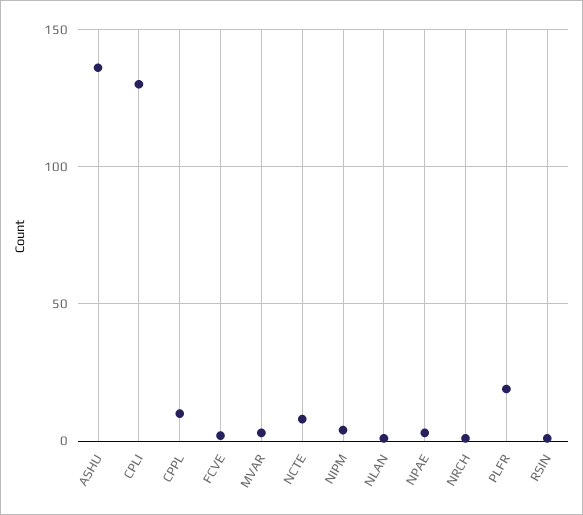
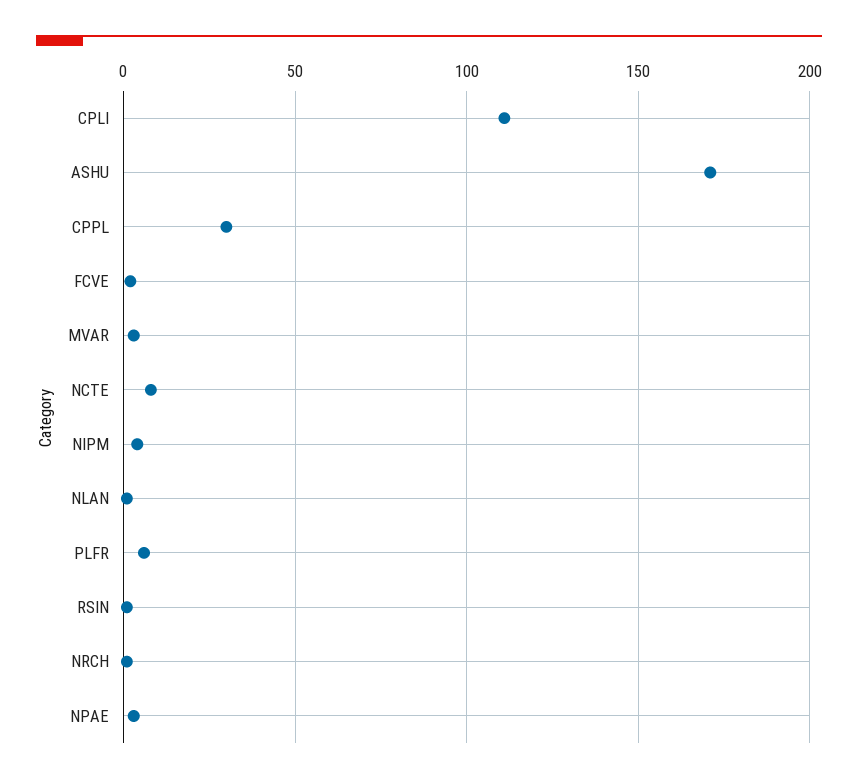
ASHU: 135 -> 170
CPLI: 130 -> 110
CPPL: 10 -> 30
PLFR: 20 -> 5

